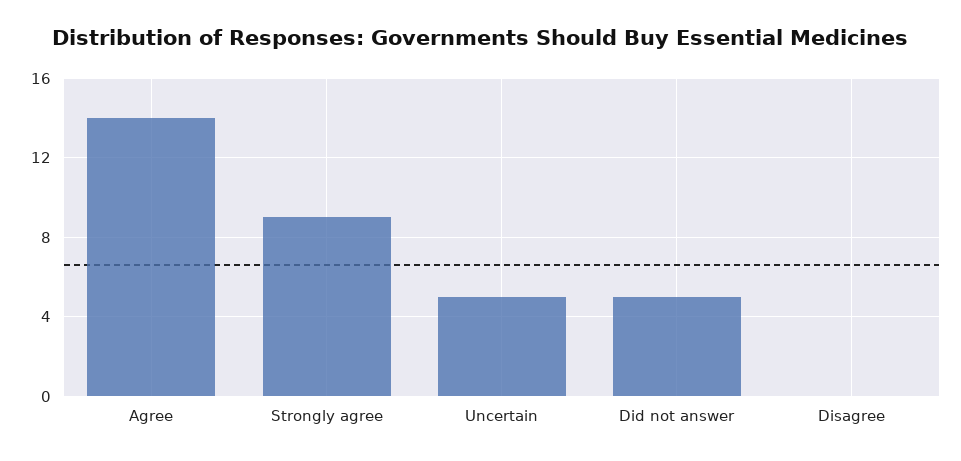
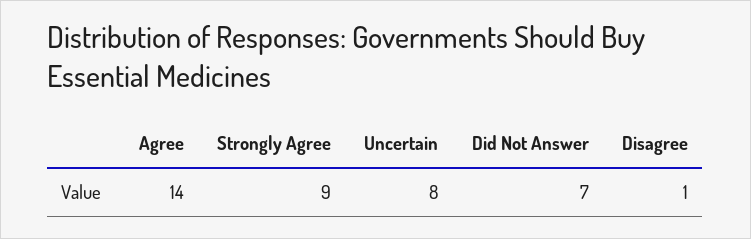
Uncertain: 5 -> 8
Did not answer: 5 -> 7
Disagree: 0 -> 1

